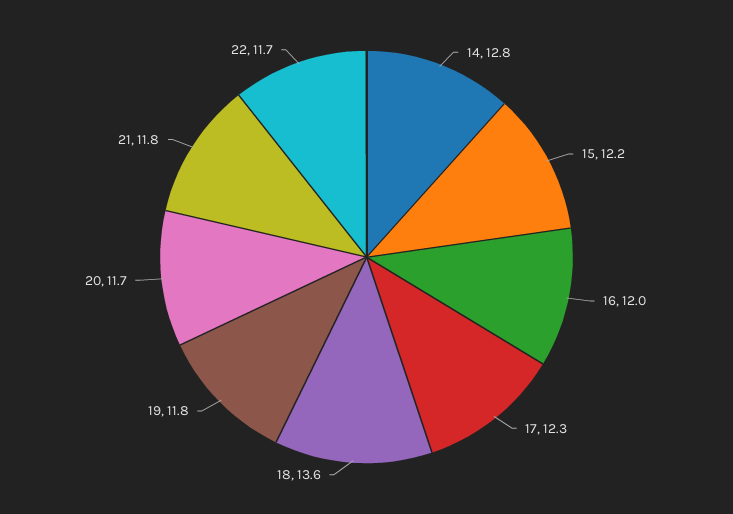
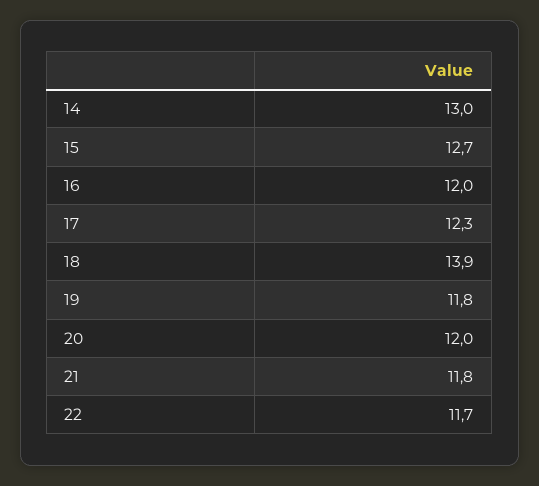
14: 12.8 -> 13
15: 12.2 -> 12.7
18: 13.6 -> 13.9
20: 11.7 -> 12

